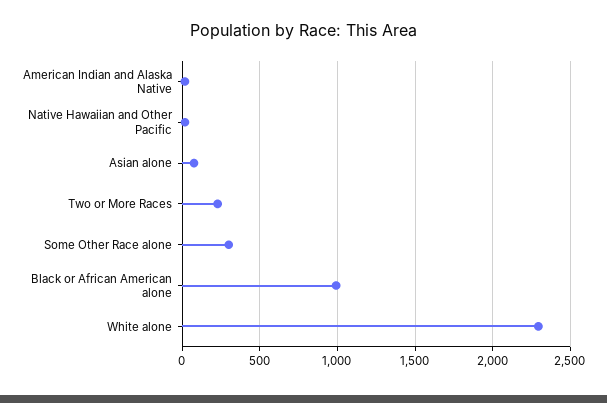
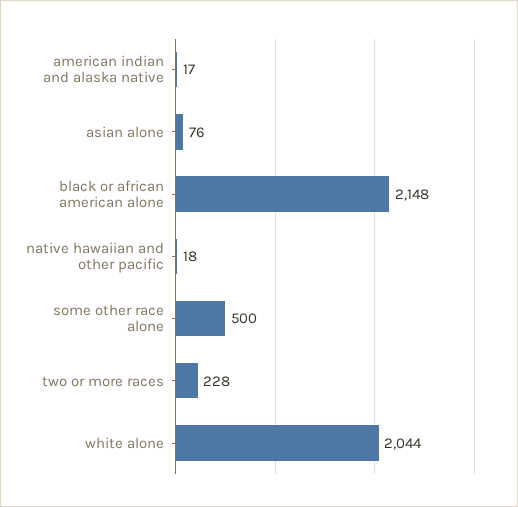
Some Other Race alone: 300 -> 500
Black or African American alone: 1000 -> 2148
White alone: 2300 -> 2044

